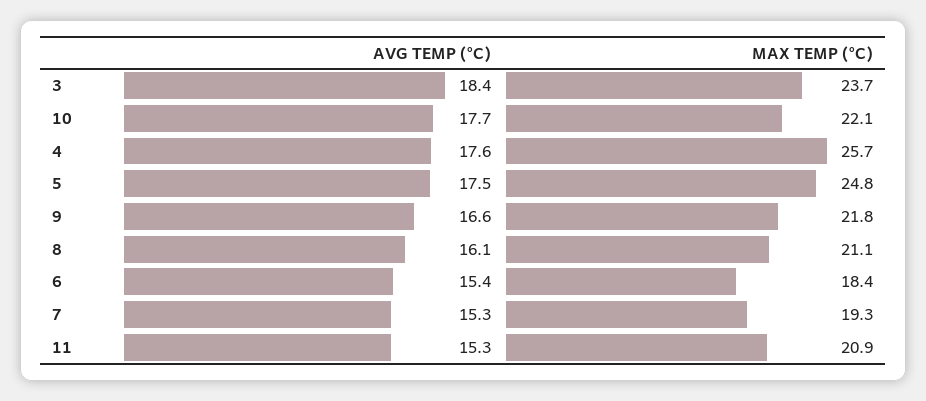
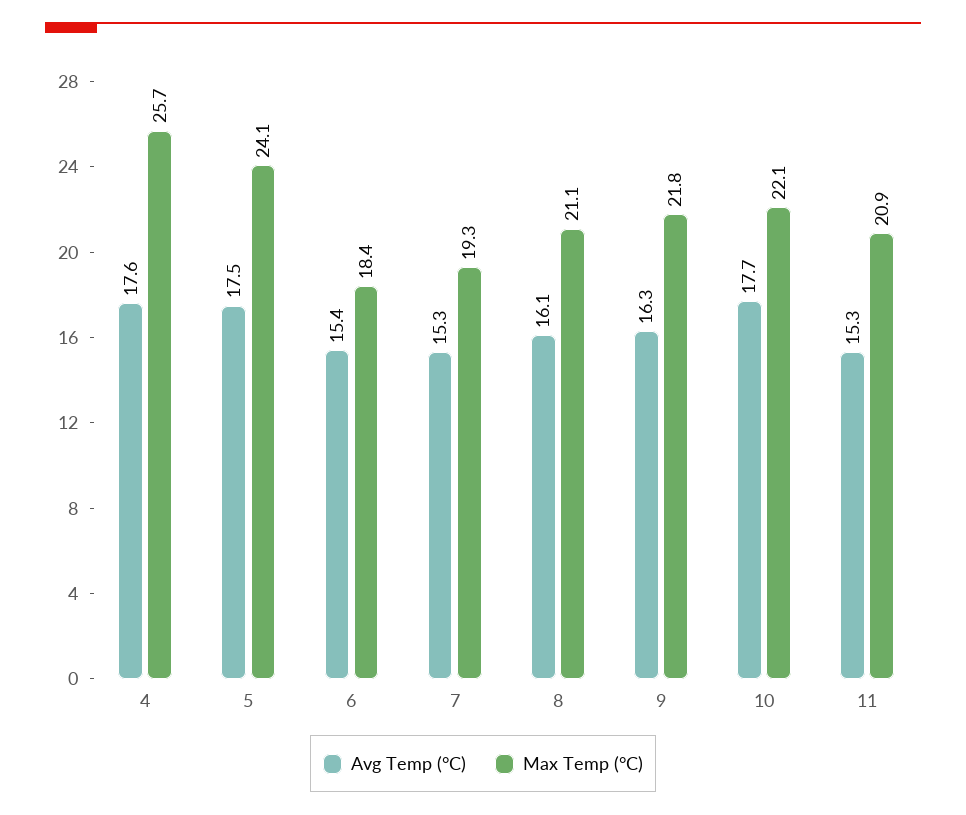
AVG TEMP (°C), 3: 18.4 -> none
MAX TEMP (°C), 3: 23.7 -> none
MAX TEMP (°C), 5: 24.8 -> 24.1
AVG TEMP (°C), 9: 16.6 -> 16.3

